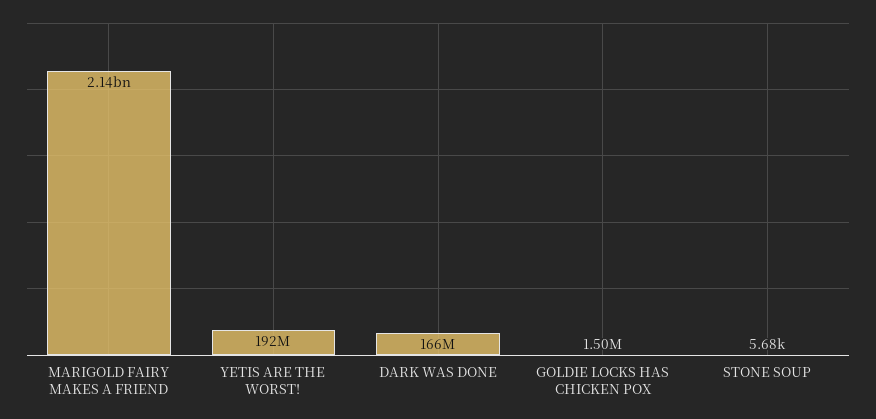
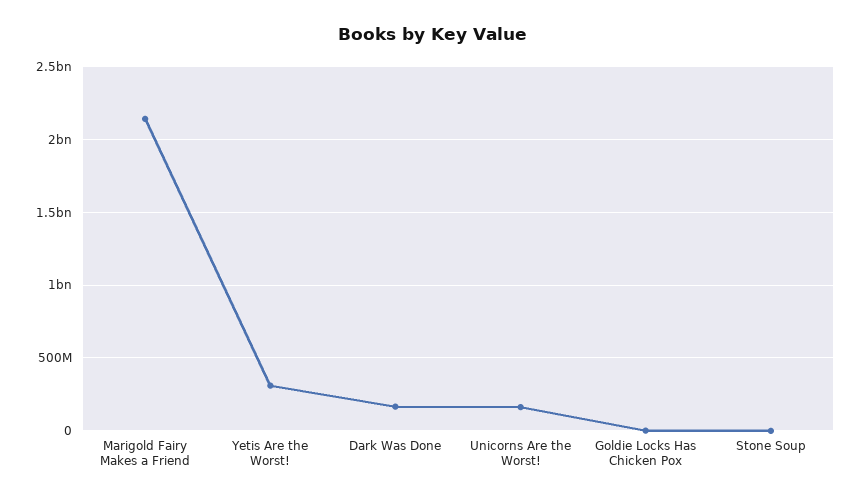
YETIS ARE THE WORST!: 192000000 -> 300000000
Unicorns Are the Worst!: none -> 150000000

